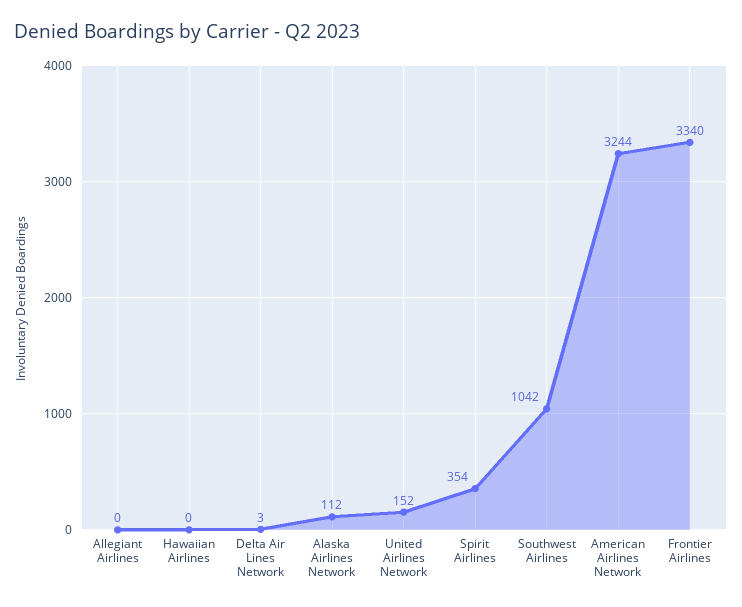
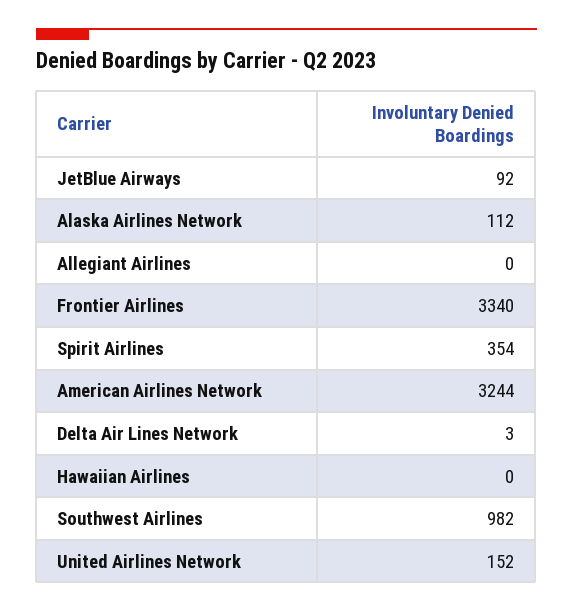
Southwest Airlines: 1042 -> 982
JetBlue Airways: none -> 92

